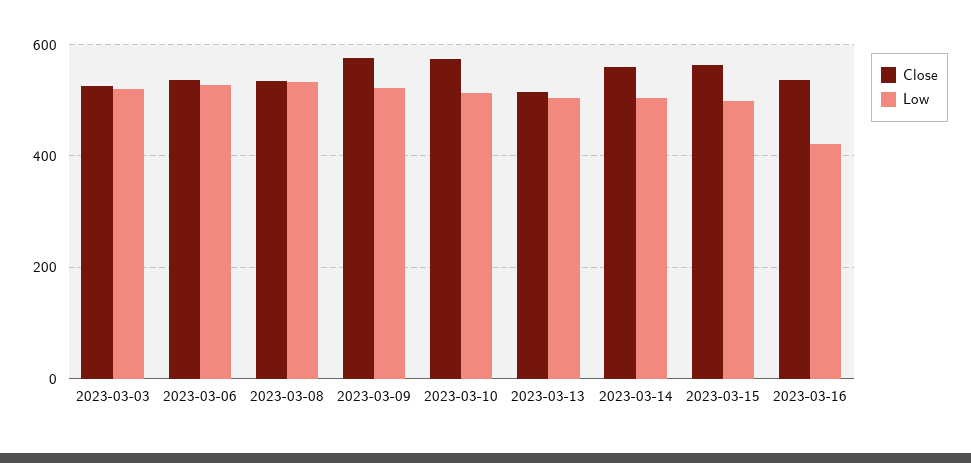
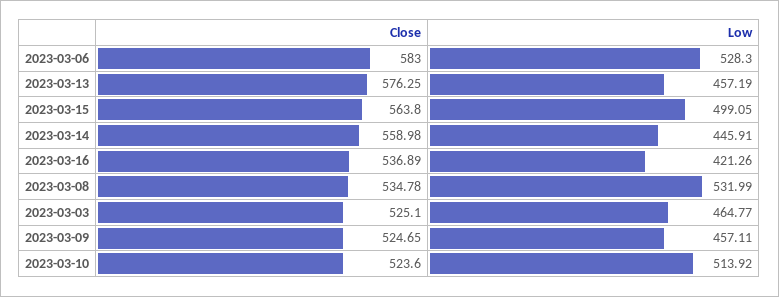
Low, 2023-03-03: 520 -> 464.77
Close, 2023-03-06: 540 -> 583
Close, 2023-03-09: 580 -> 524.65
Low, 2023-03-09: 520 -> 457.11
Close, 2023-03-10: 580 -> 523.6
Close, 2023-03-13: 520 -> 576.25
Low, 2023-03-13: 500 -> 457.19
Low, 2023-03-14: 500 -> 445.91

